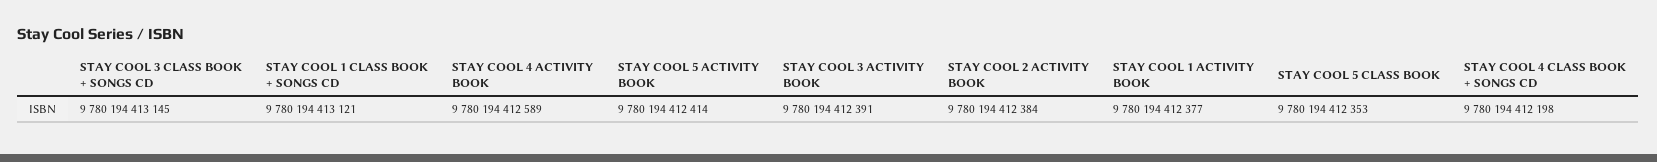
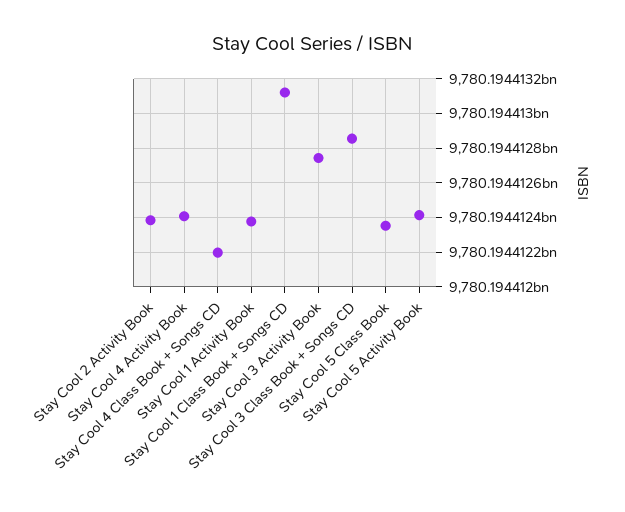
STAY COOL 3 CLASS BOOK + SONGS CD: 9780194413145 -> 9780194412850
STAY COOL 4 ACTIVITY BOOK: 9780194412589 -> 9780194412400
STAY COOL 3 ACTIVITY BOOK: 9780194412391 -> 9780194412750

